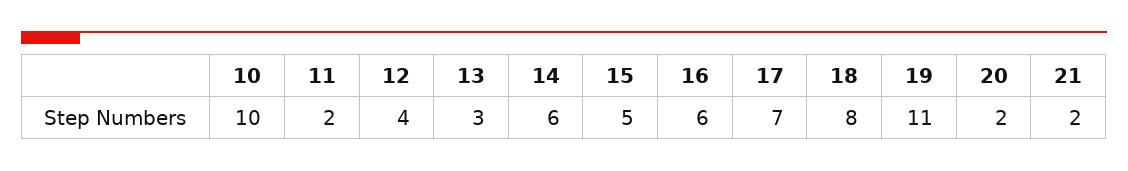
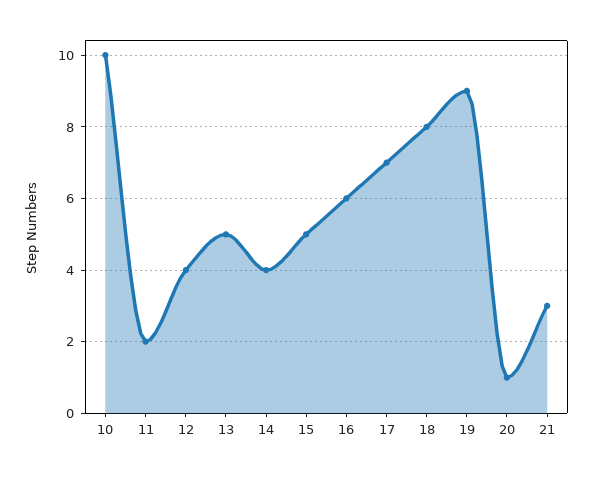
13: 3 -> 5
14: 6 -> 4
19: 11 -> 9
20: 2 -> 1
21: 2 -> 3

